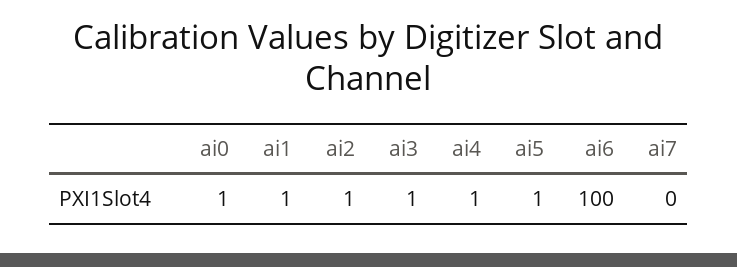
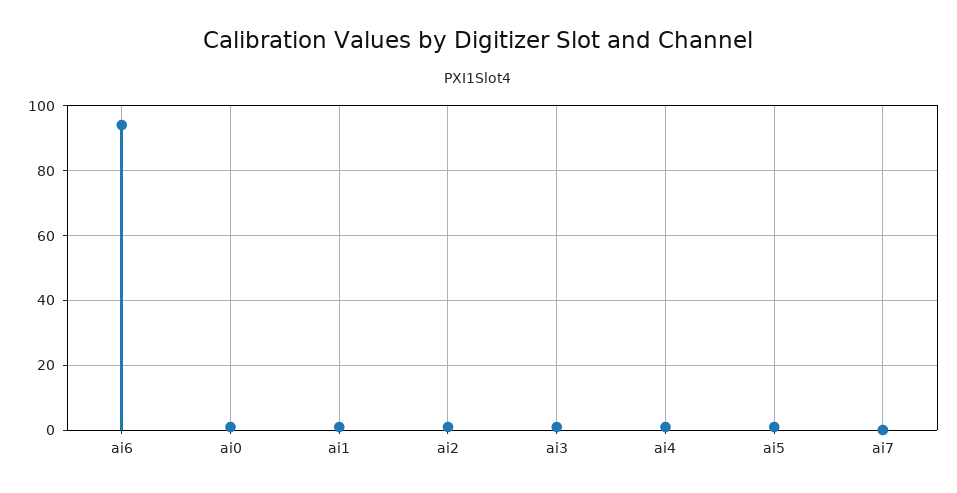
ai6: 100 -> 94

